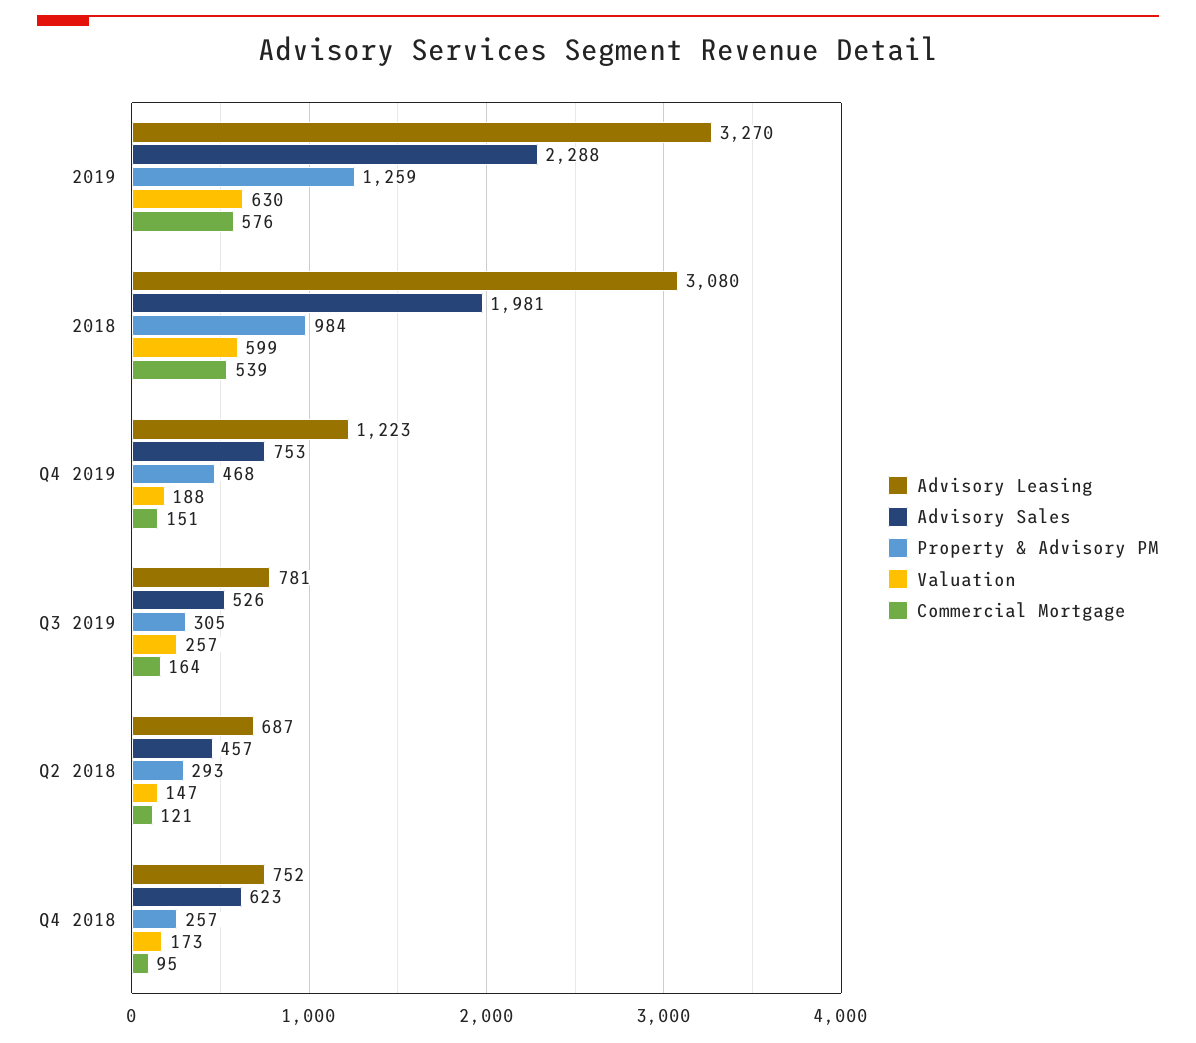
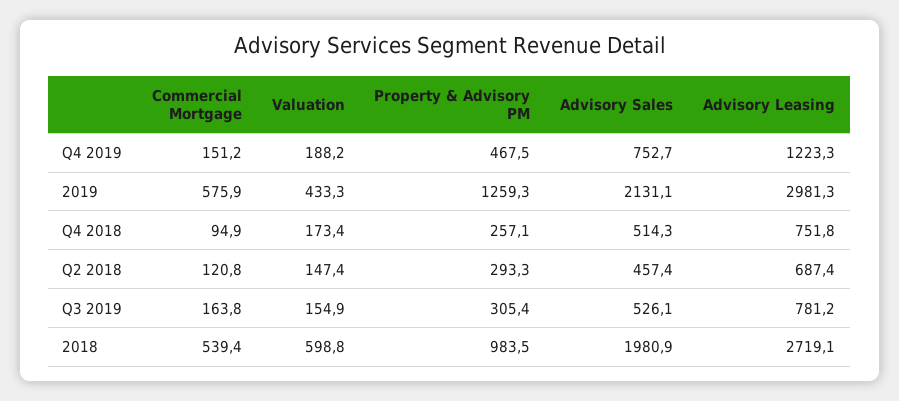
Advisory Leasing, 2019: 3270 -> 2981.3
Advisory Sales, 2019: 2288 -> 2131.1
Valuation, 2019: 630 -> 433.3
Advisory Leasing, 2018: 3080 -> 2719.1
Valuation, Q3 2019: 257 -> 154.9
Advisory Sales, Q4 2018: 623 -> 514.3

